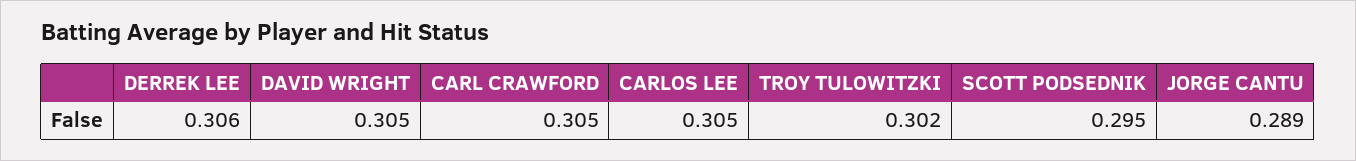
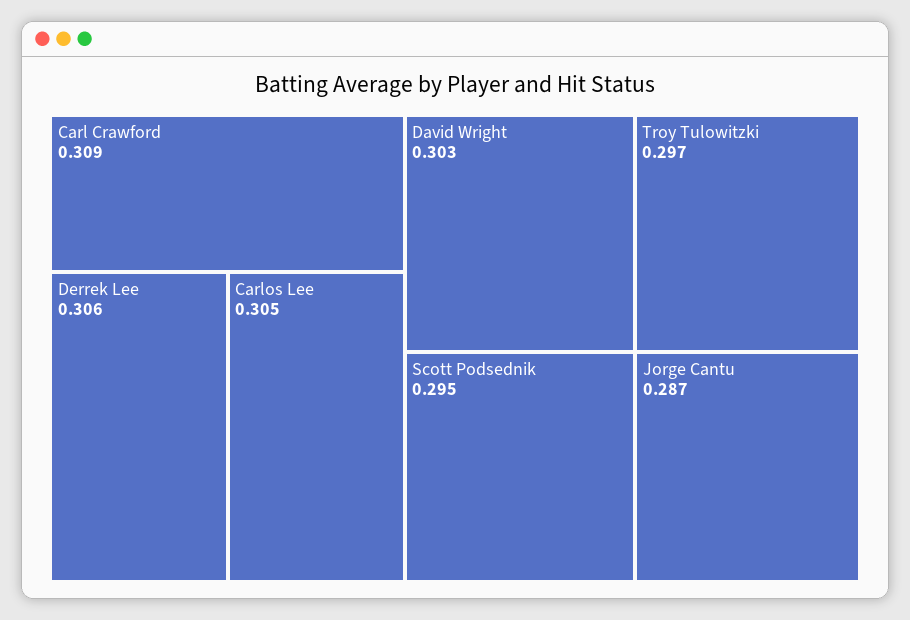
DAVID WRIGHT: 0.305 -> 0.303
CARL CRAWFORD: 0.305 -> 0.309
TROY TULOWITZKI: 0.302 -> 0.297
JORGE CANTU: 0.289 -> 0.287

